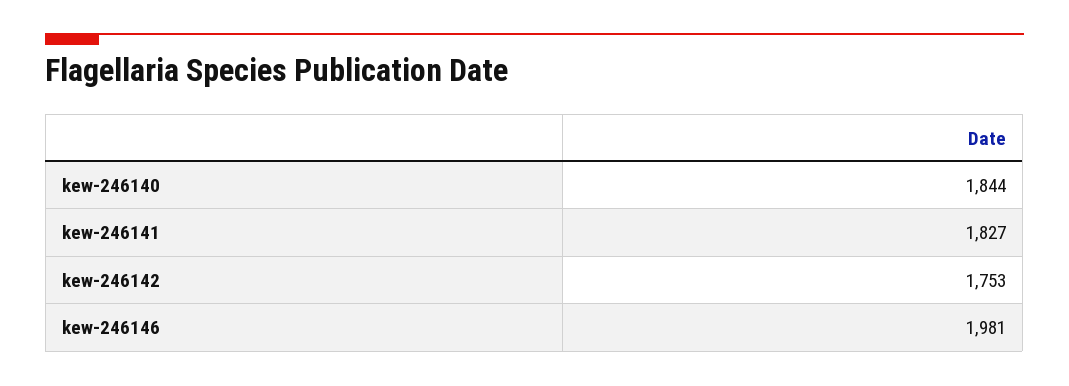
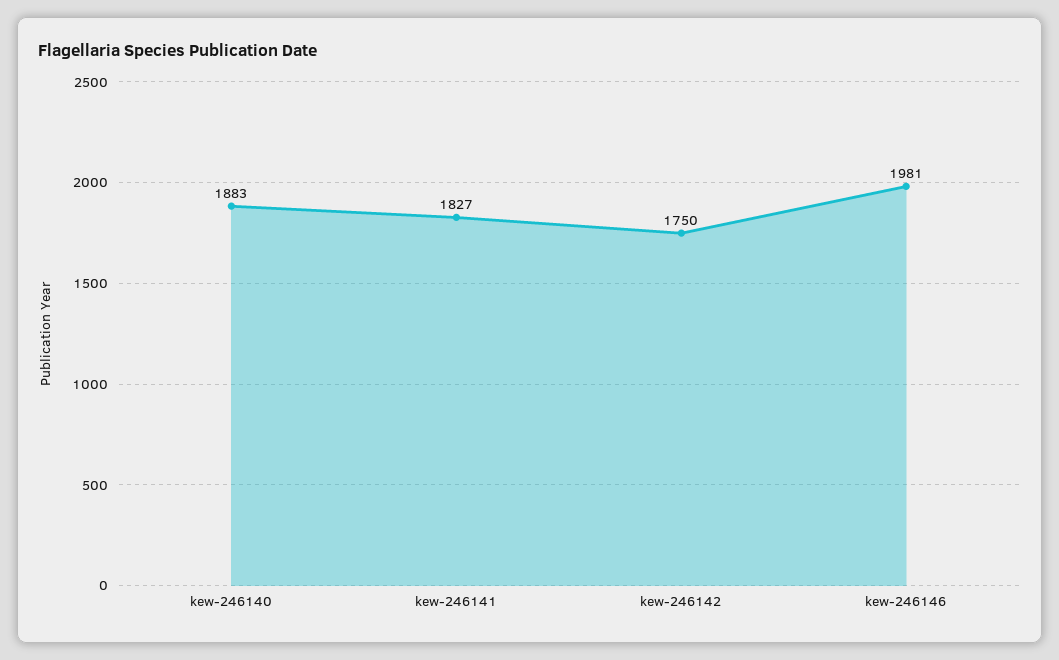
kew-246140: 1844 -> 1883
kew-246142: 1753 -> 1750

